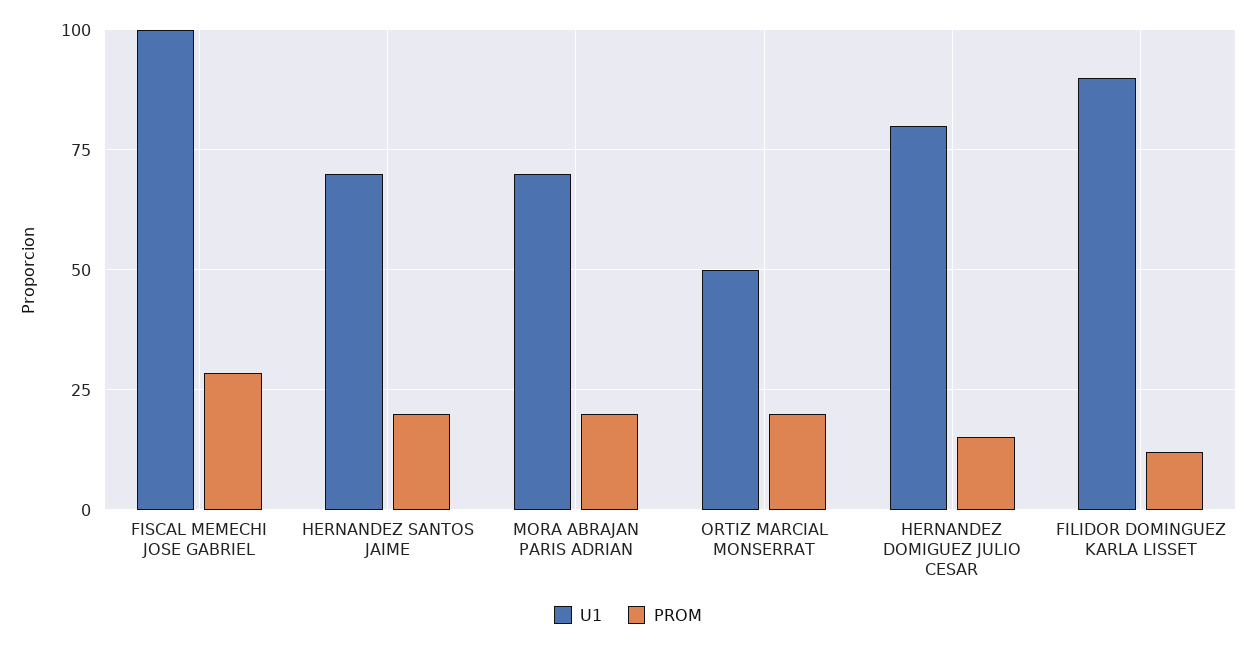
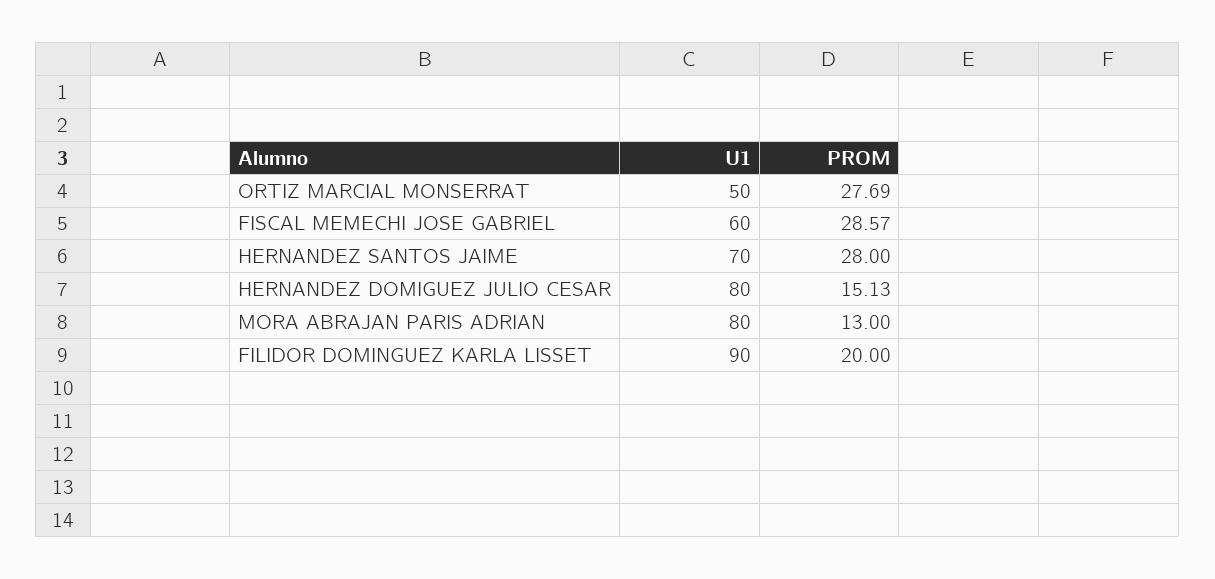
U1, FISCAL MEMECHI JOSE GABRIEL: 100 -> 60
PROM, HERNANDEZ SANTOS JAIME: 20 -> 28
U1, MORA ABRAJAN PARIS ADRIAN: 70 -> 80
PROM, MORA ABRAJAN PARIS ADRIAN: 20 -> 13
PROM, ORTIZ MARCIAL MONSERRAT: 20 -> 27.69
PROM, FILIDOR DOMINGUEZ KARLA LISSET: 12.5 -> 20

